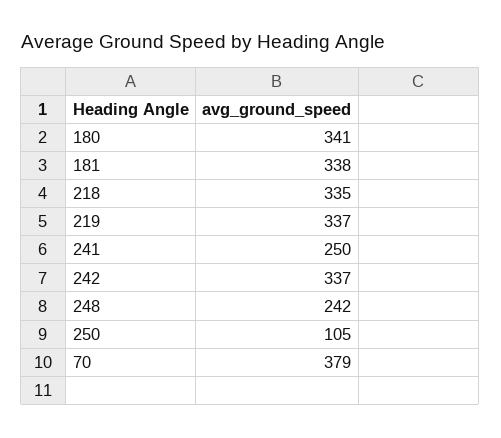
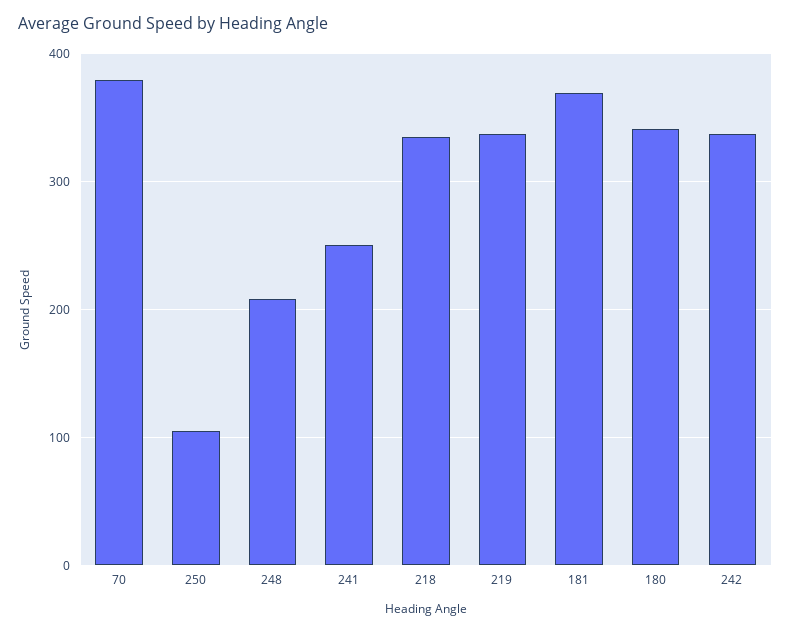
181: 338 -> 370
248: 242 -> 210

